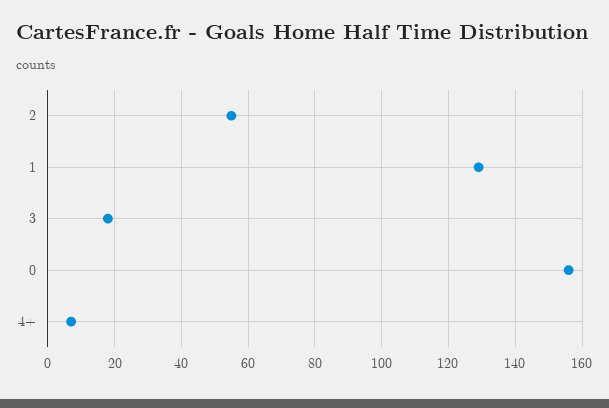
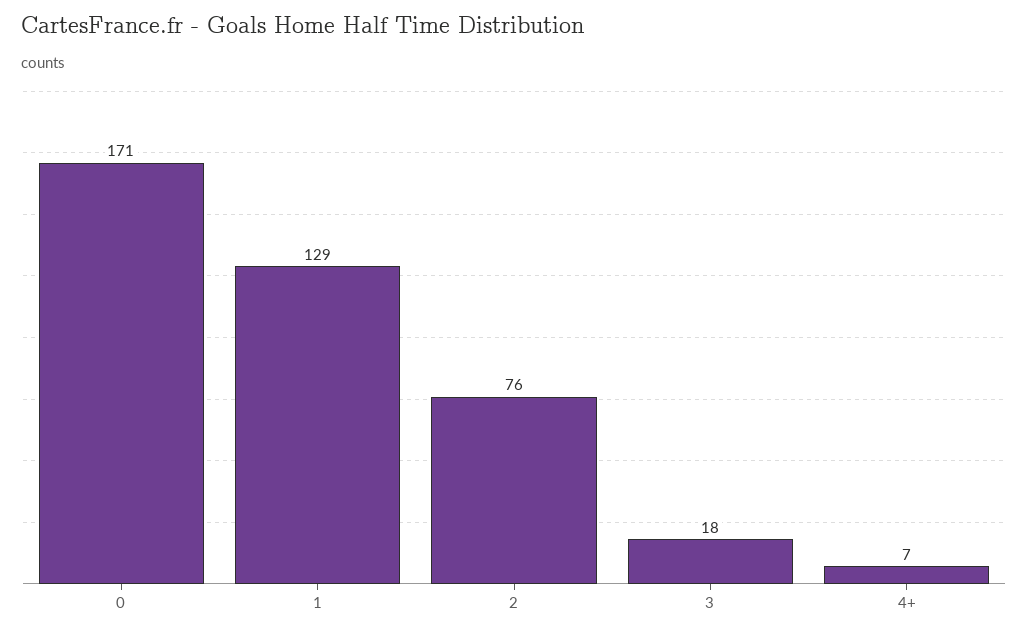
2: 55 -> 76
0: 155 -> 171

